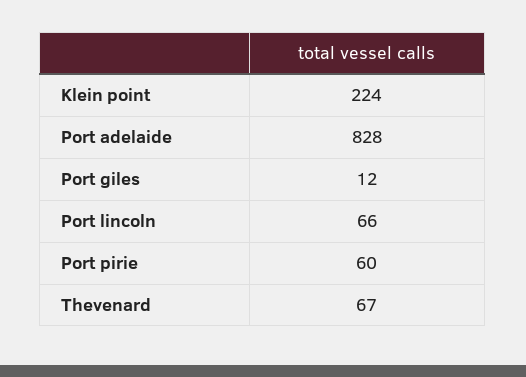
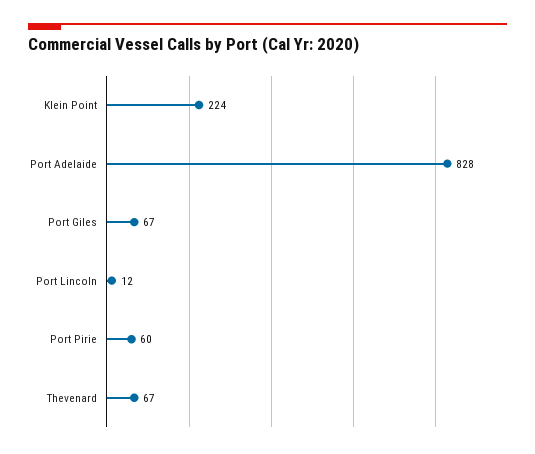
Port giles: 12 -> 67
Port lincoln: 66 -> 12

